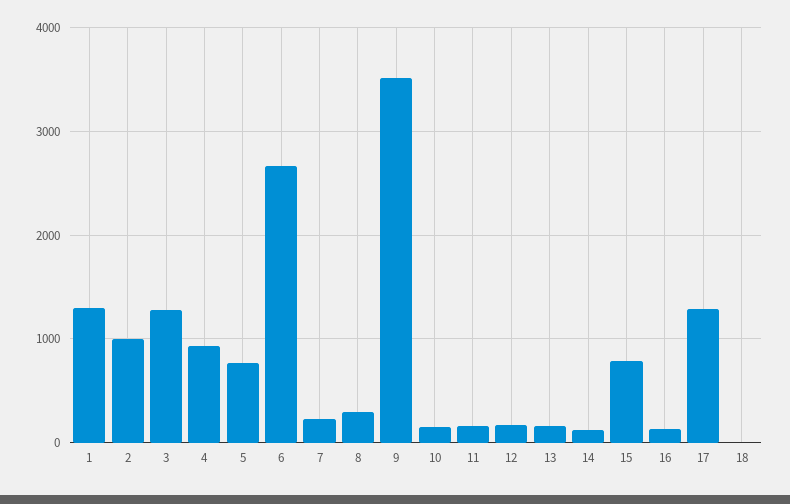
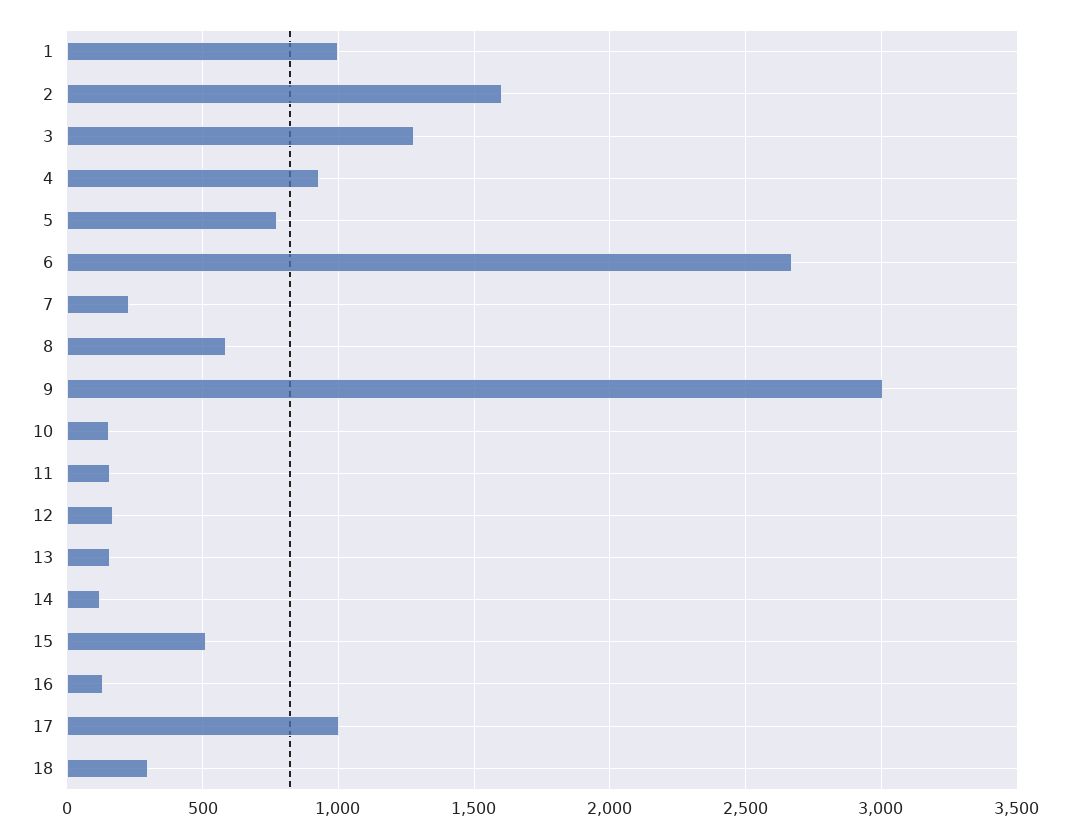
1: 1300 -> 1000
2: 1000 -> 1600
8: 300 -> 600
9: 3500 -> 3000
15: 800 -> 500
17: 1300 -> 1000
18: 0 -> 300

